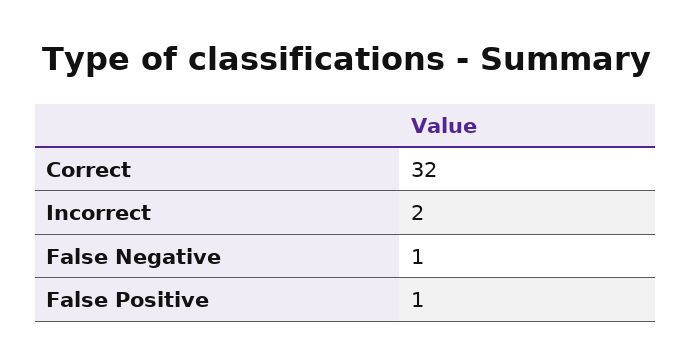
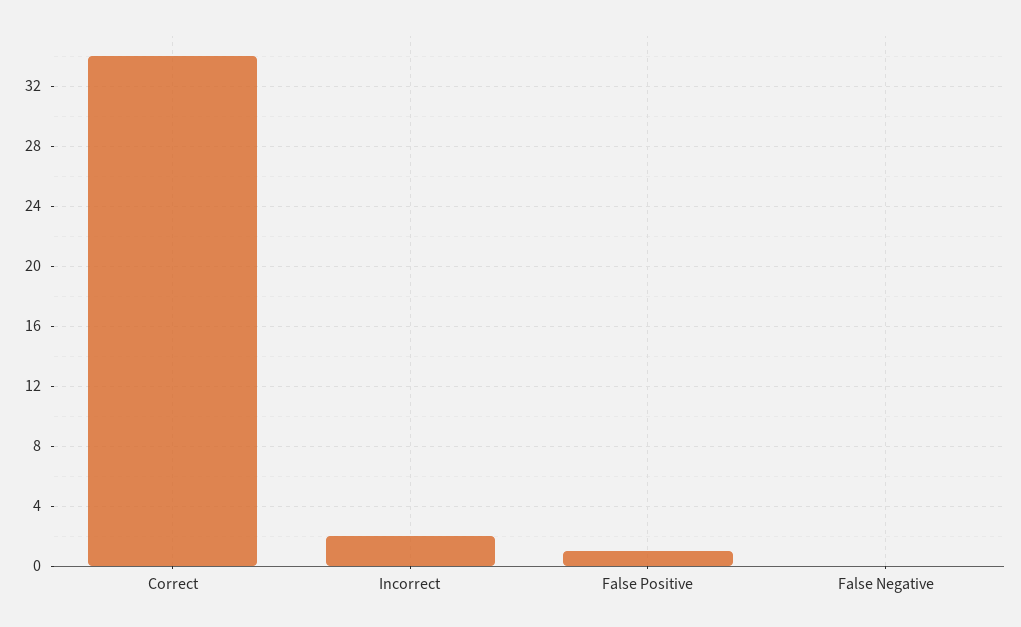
Correct: 32 -> 34
False Negative: 1 -> 0

